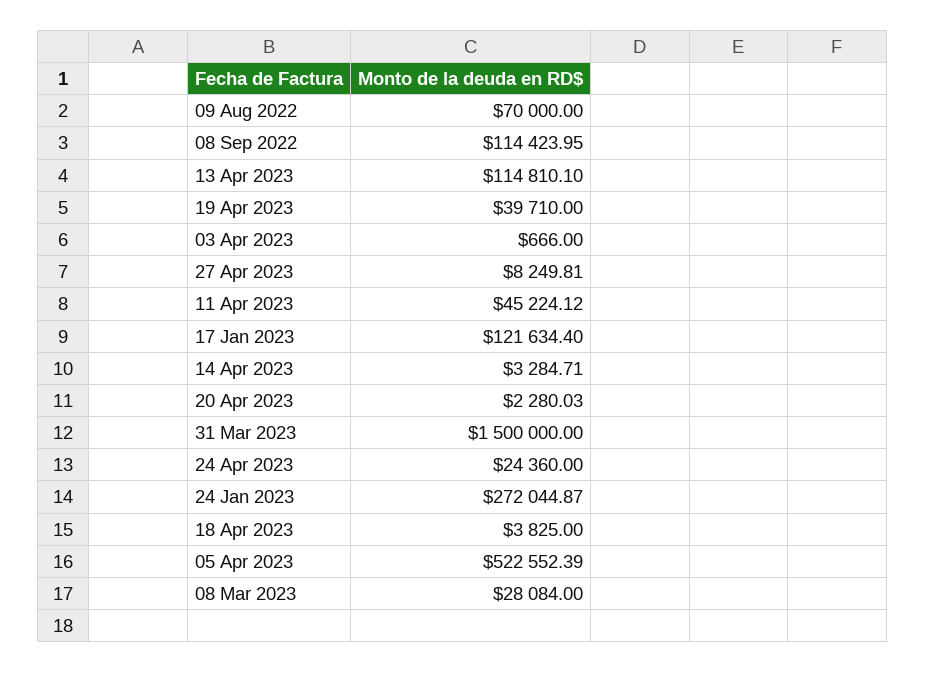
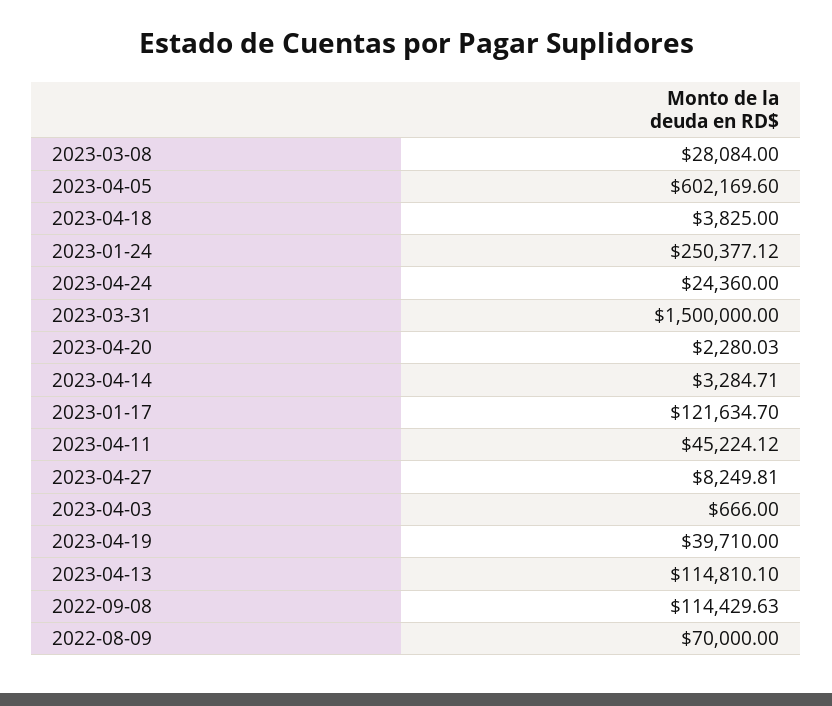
08 Sep 2022: 114423.95 -> 114429.63
17 Jan 2023: 121634.4 -> 121634.7
24 Jan 2023: 272044.87 -> 250377.12
05 Apr 2023: 522552.39 -> 602169.6

